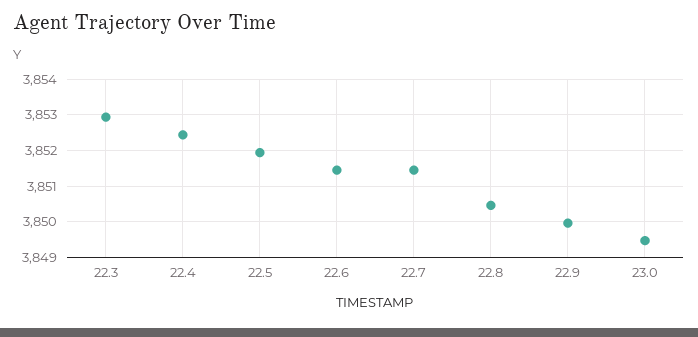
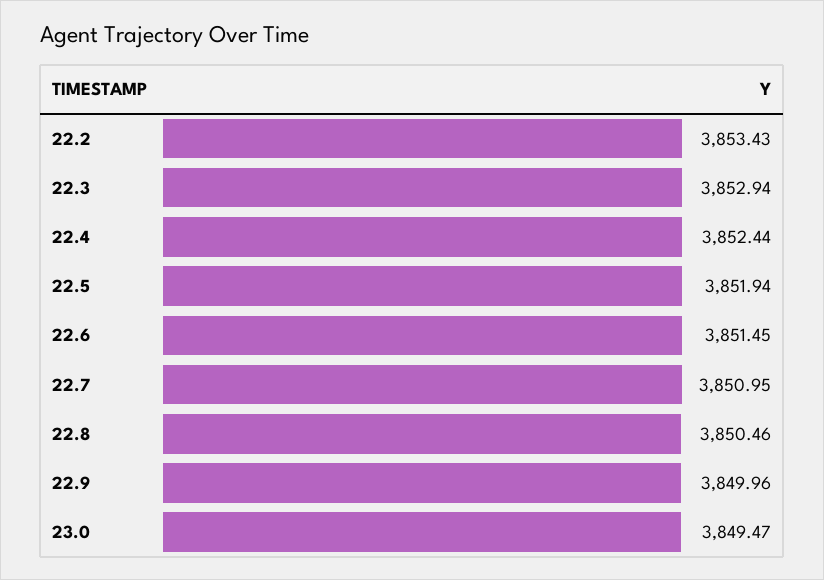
22.7: 3851.4 -> 3850.95
22.2: none -> 3853.43

